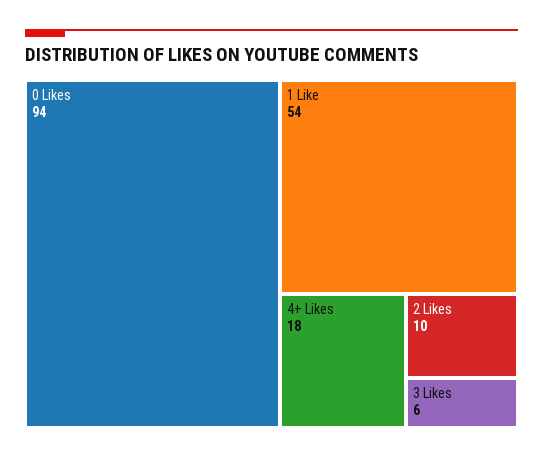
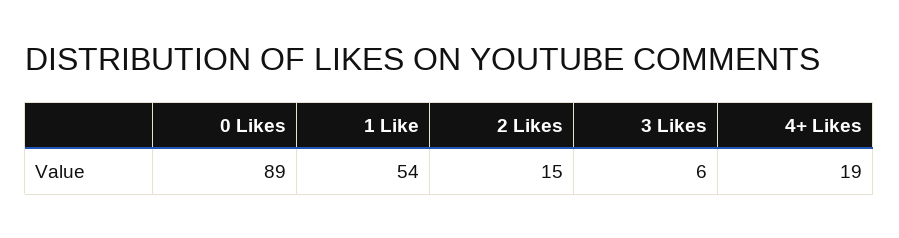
0 Likes: 94 -> 89
4+ Likes: 18 -> 19
2 Likes: 10 -> 15

